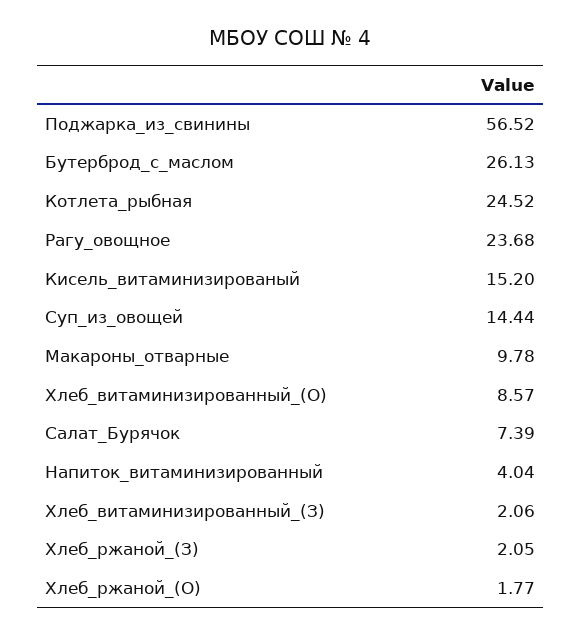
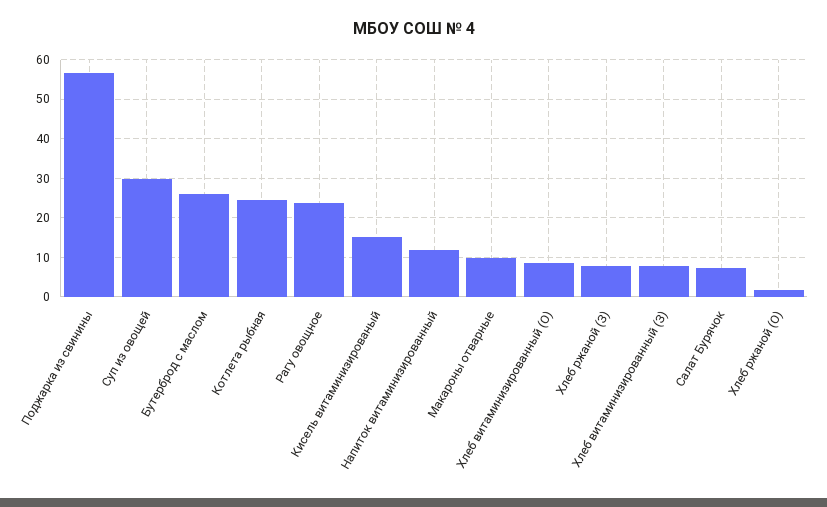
Суп_из_овощей: 14.44 -> 30
Напиток_витаминизированный: 4.04 -> 12
Хлеб_витаминизированный_(З): 2.06 -> 8
Хлеб_ржаной_(З): 2.05 -> 8

